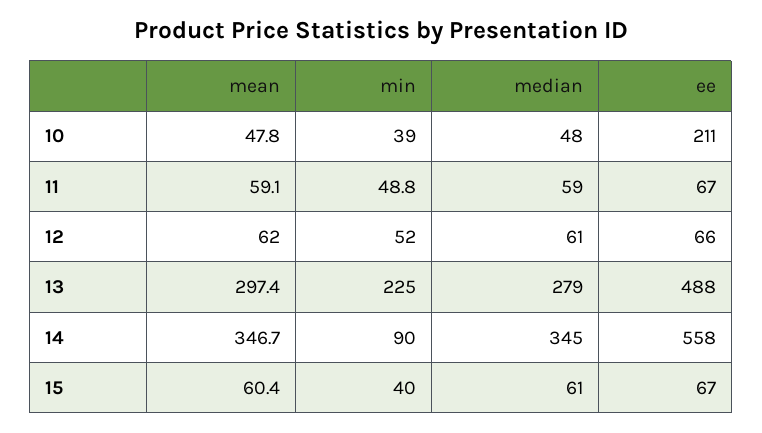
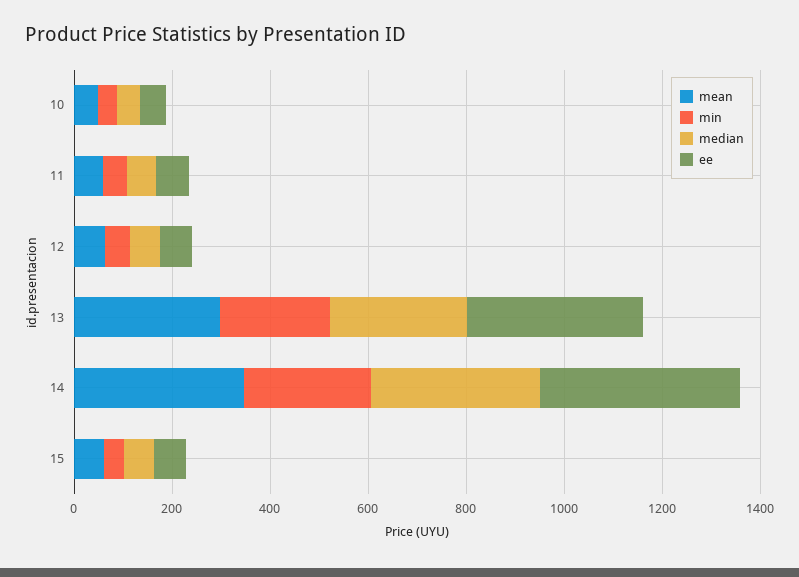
ee, 10: 211 -> 50
ee, 13: 488 -> 350
min, 14: 90 -> 250
ee, 14: 558 -> 400

